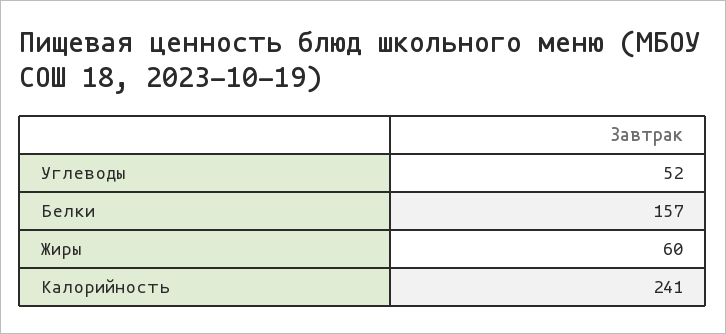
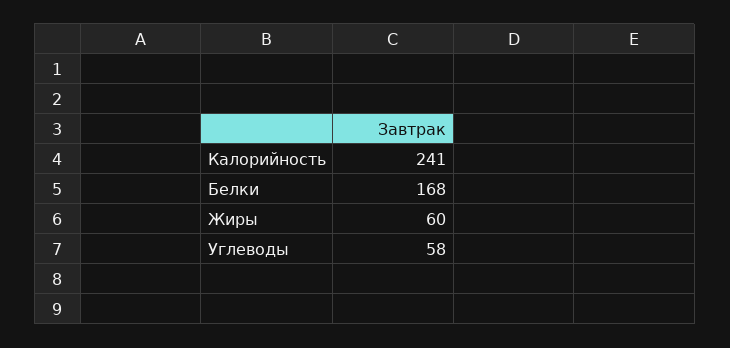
Углеводы: 52 -> 58
Белки: 157 -> 168

